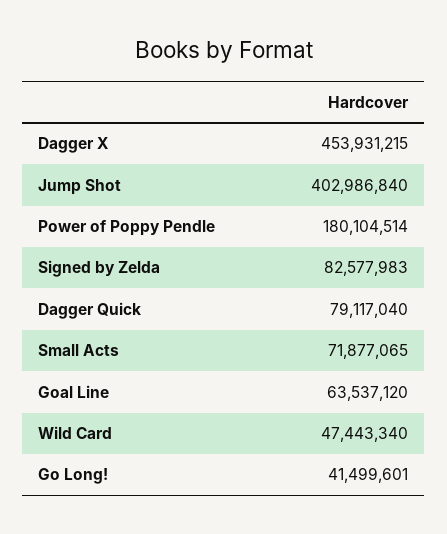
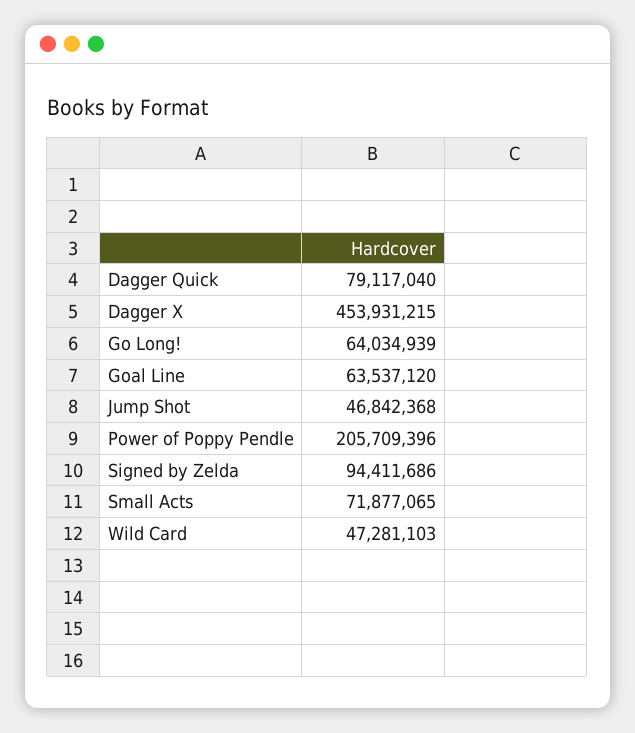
Jump Shot: 402986840 -> 46842368
Power of Poppy Pendle: 180104514 -> 205709396
Signed by Zelda: 82577983 -> 94411686
Wild Card: 47443340 -> 47281103
Go Long!: 41499601 -> 64034939

